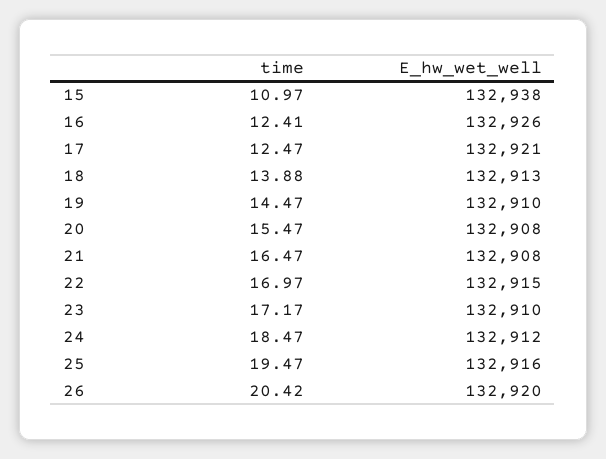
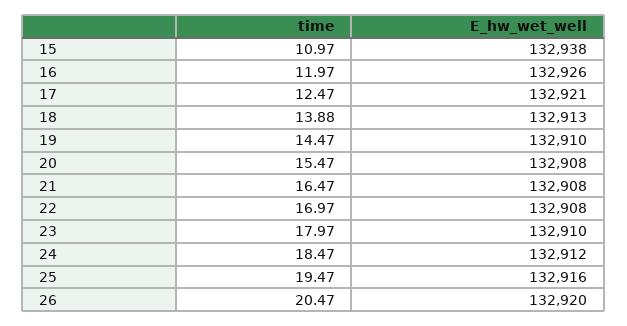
time, 16: 12.41 -> 11.97
E_hw_wet_well, 22: 132915 -> 132908
time, 23: 17.17 -> 17.97
time, 26: 20.42 -> 20.47

